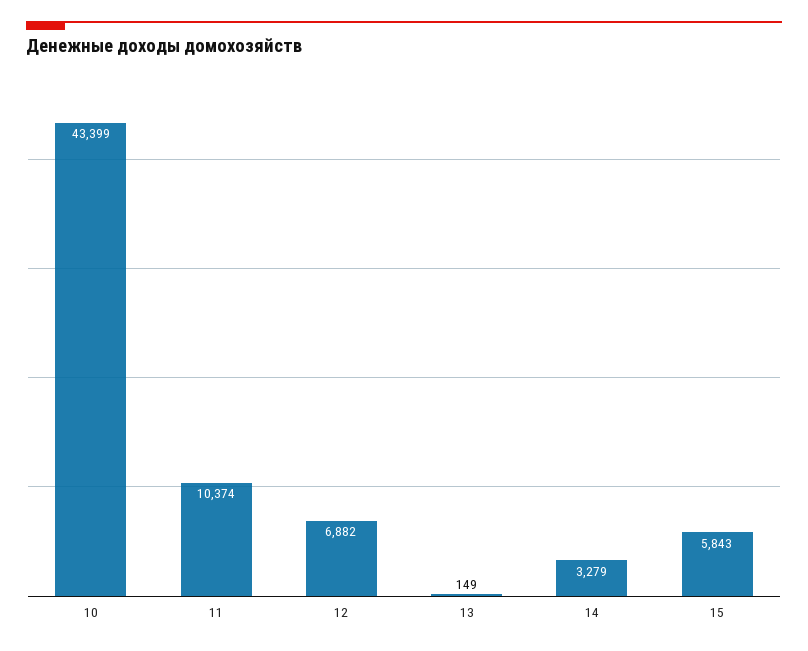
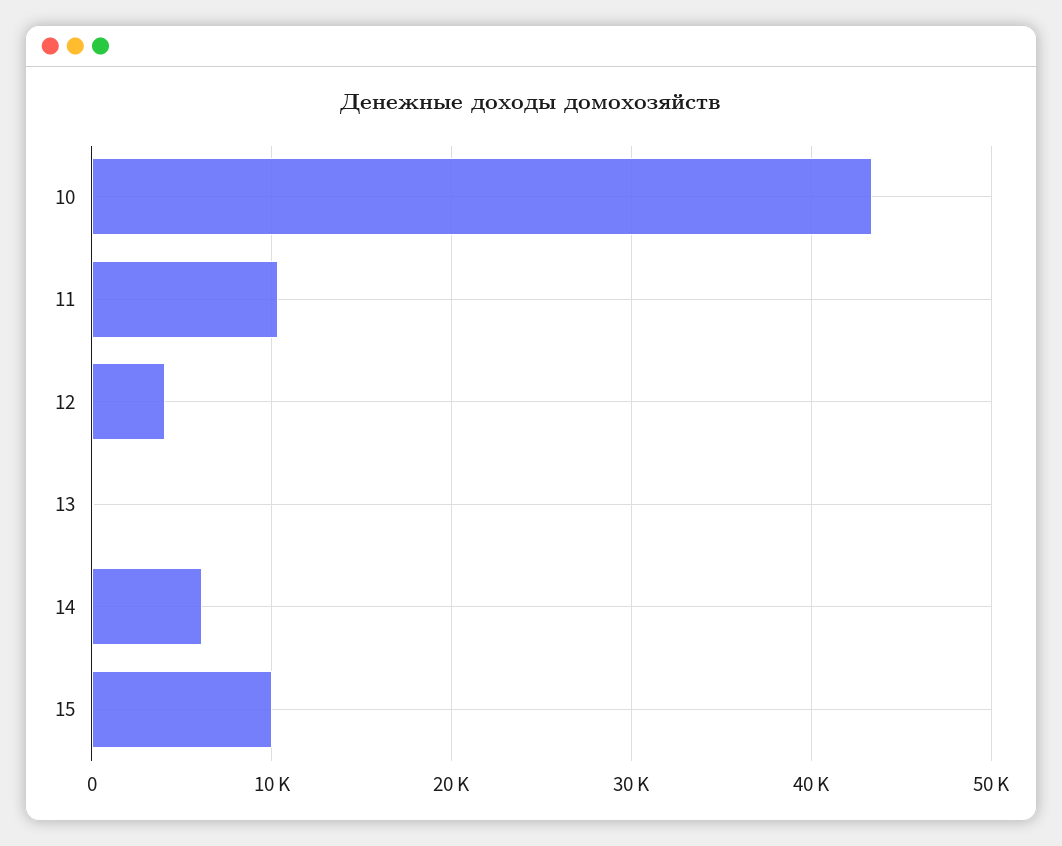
12: 6882 -> 4000
14: 3279 -> 6000
15: 5843 -> 10000

